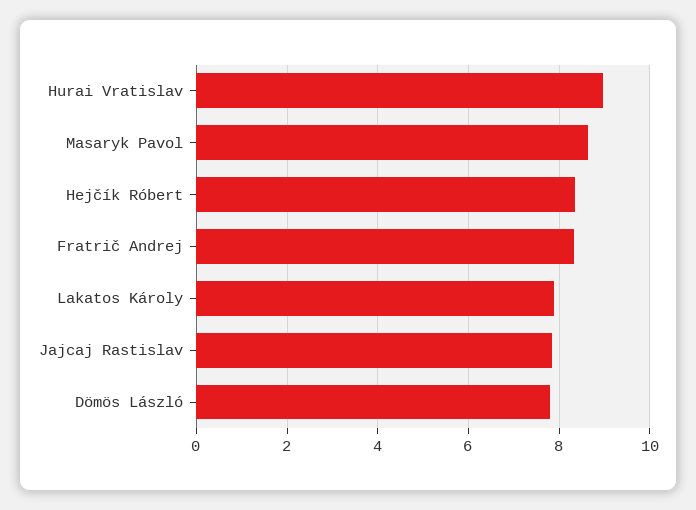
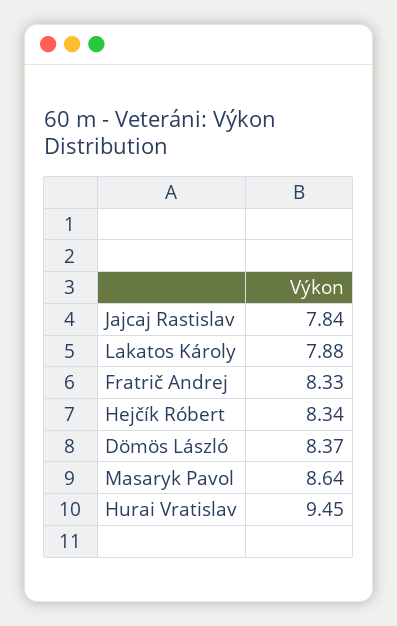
Hurai Vratislav: 9 -> 9.45
Dömös László: 7.8 -> 8.37

